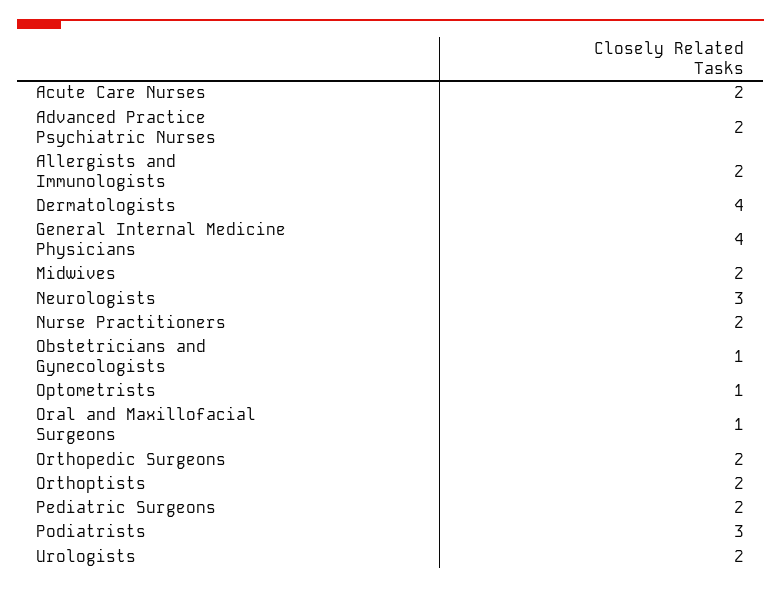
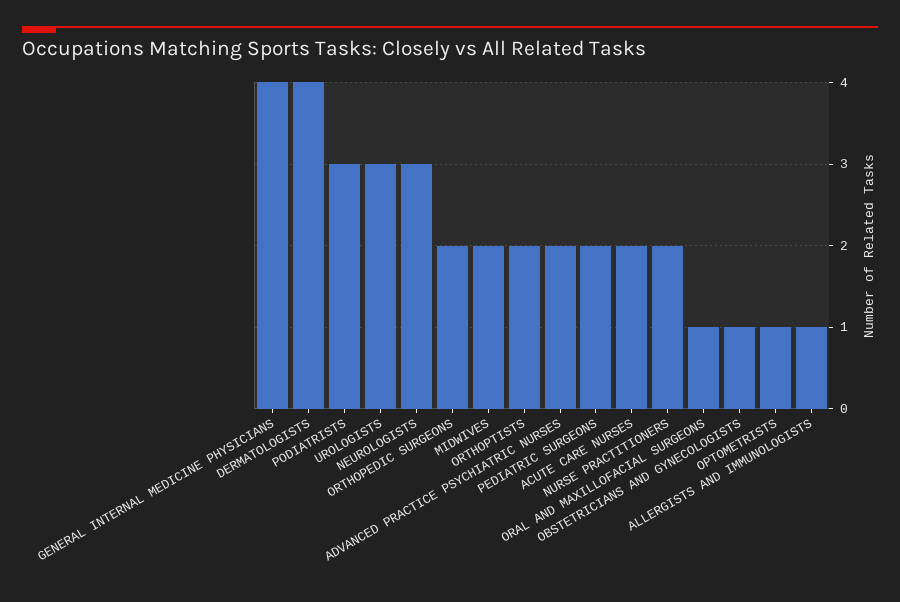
Allergists and Immunologists: 2 -> 1
Urologists: 2 -> 3

